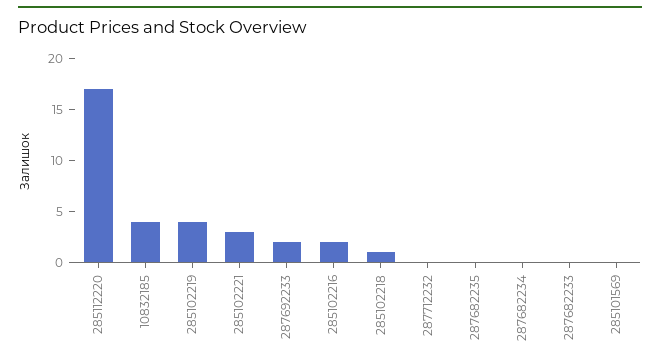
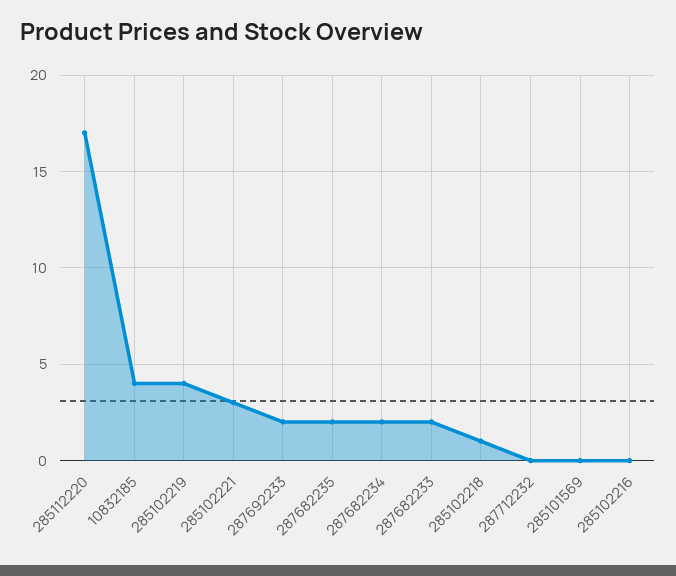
285102216: 2 -> 0
287682235: 0 -> 2
287682234: 0 -> 2
287682233: 0 -> 2

